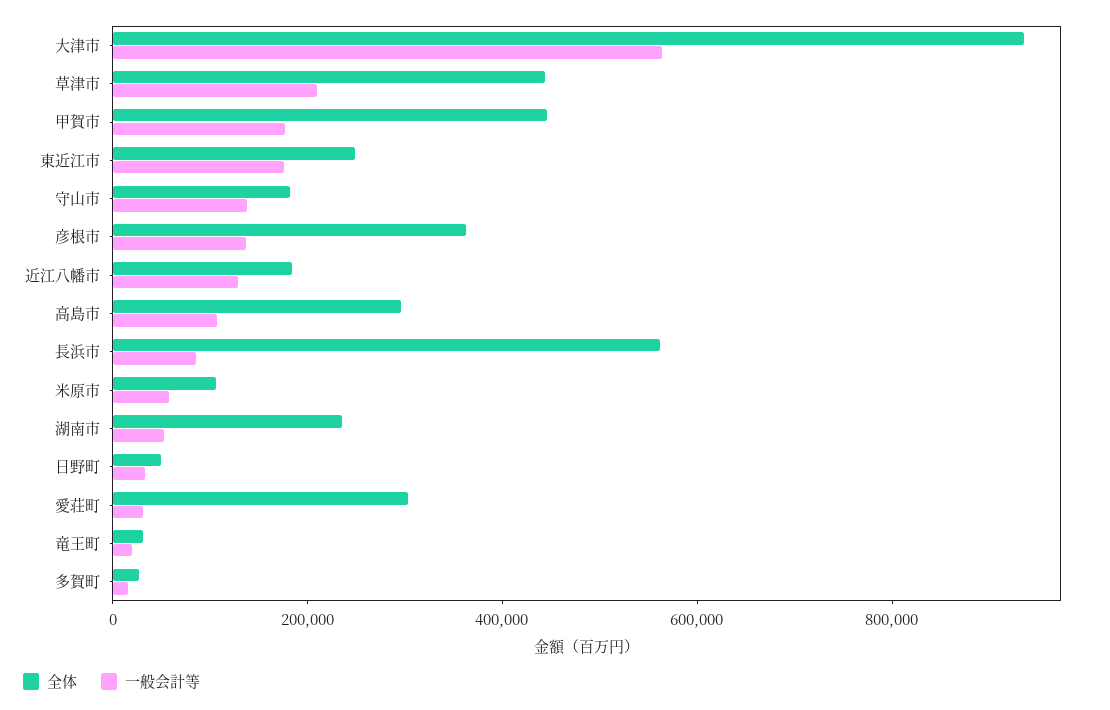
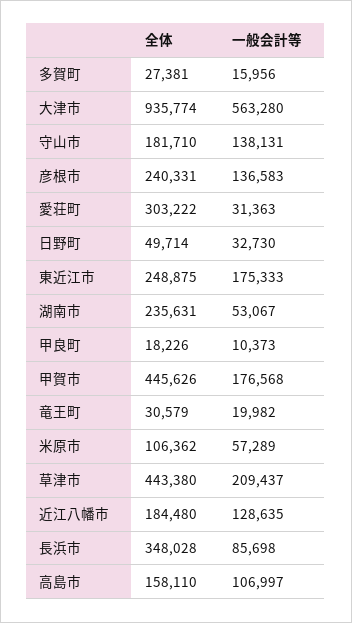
全体, 彦根市: 350000 -> 240331
全体, 高島市: 300000 -> 158110
全体, 長浜市: 550000 -> 348028
全体, 甲良町: none -> 18226
一般会計等, 甲良町: none -> 10373

